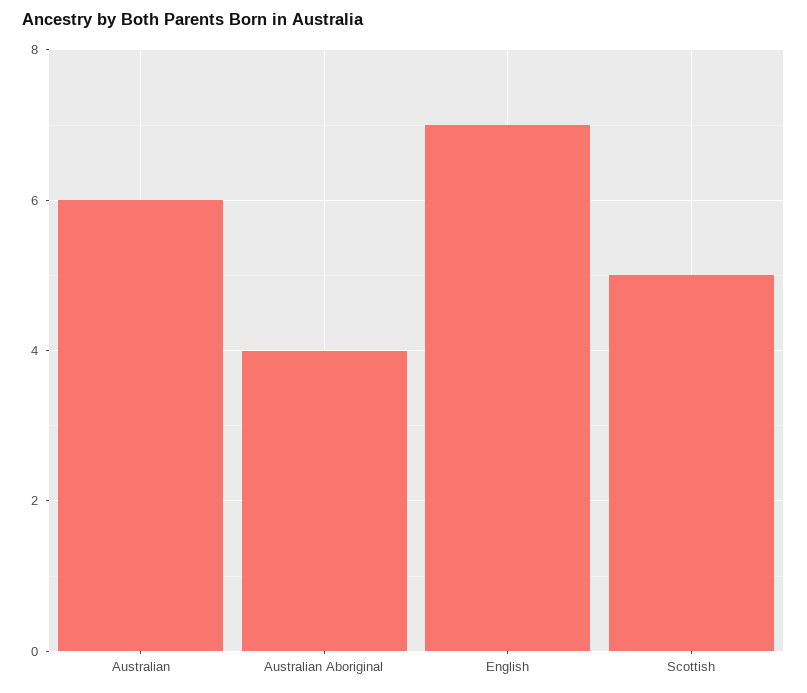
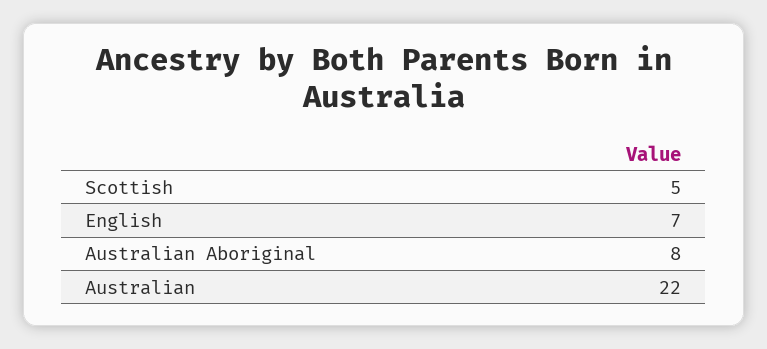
Australian: 6 -> 22
Australian Aboriginal: 4 -> 8

